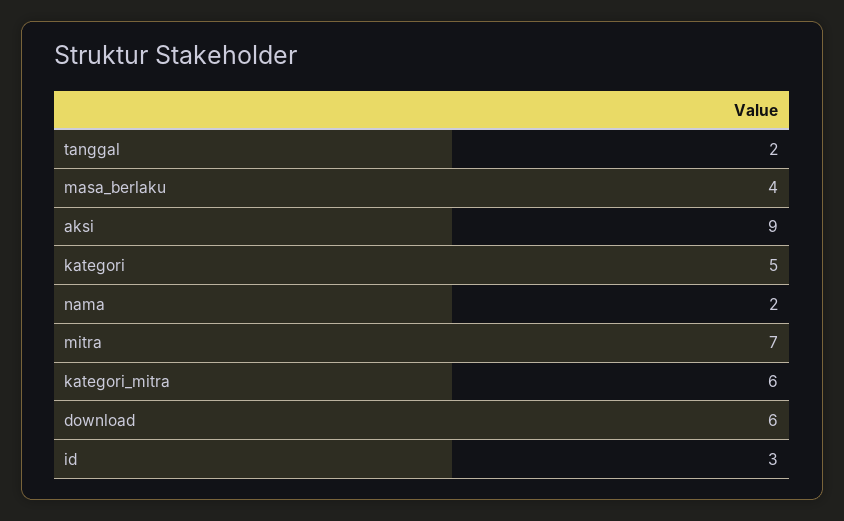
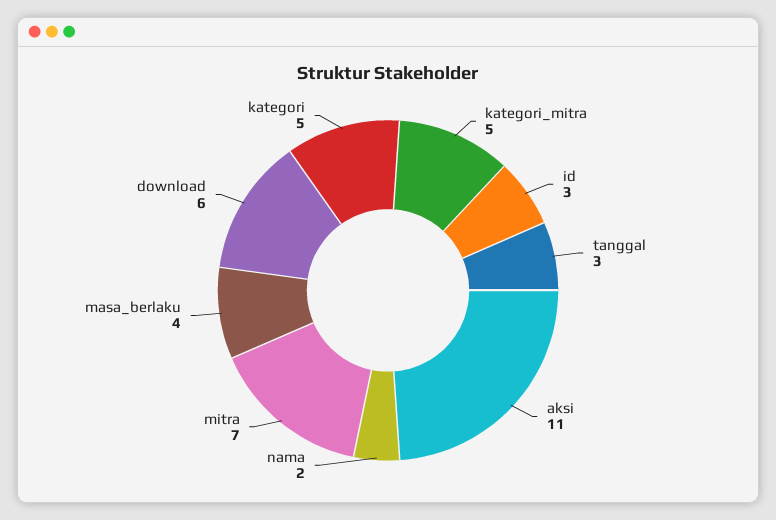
tanggal: 2 -> 3
aksi: 9 -> 11
kategori_mitra: 6 -> 5

